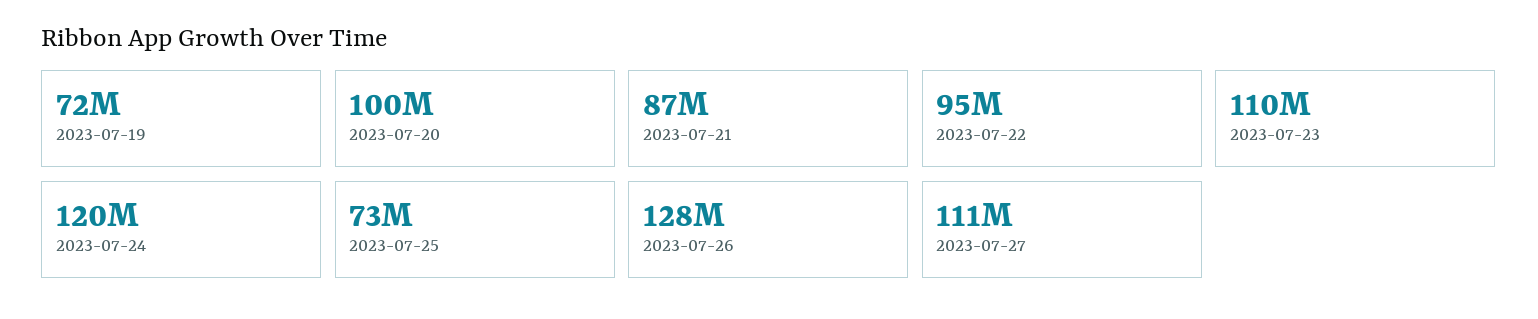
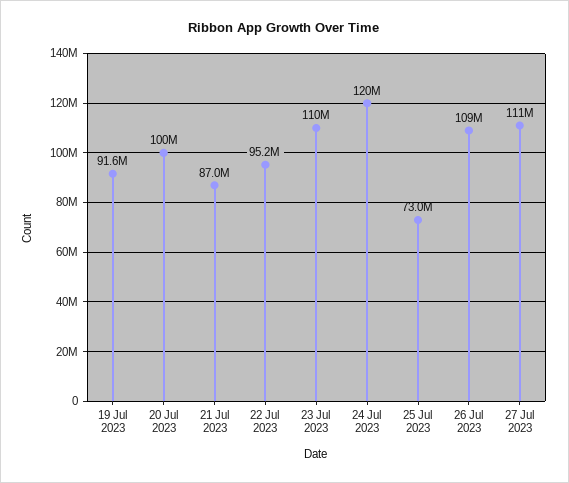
2023-07-19: 72000000 -> 91600000
2023-07-26: 128000000 -> 109000000

